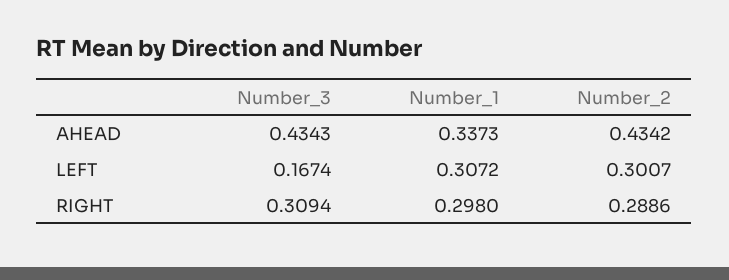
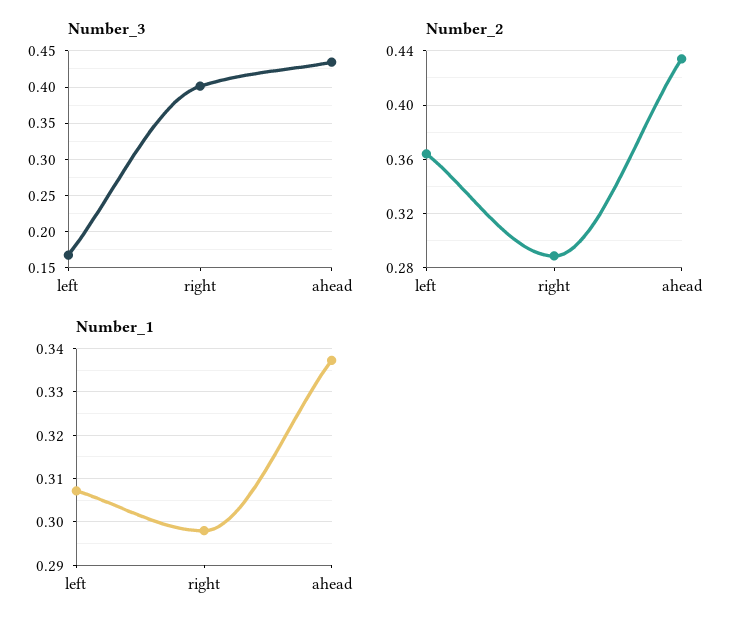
Number_2, LEFT: 0.3007 -> 0.365
Number_3, RIGHT: 0.3094 -> 0.4

